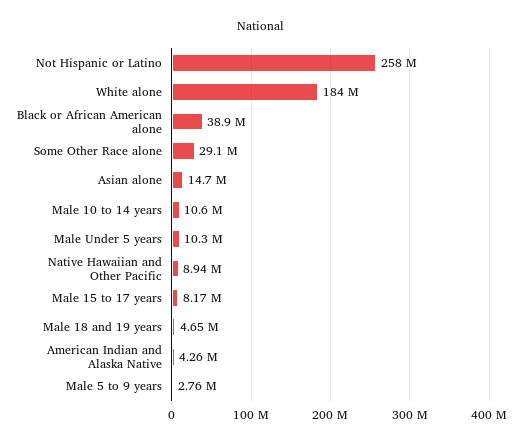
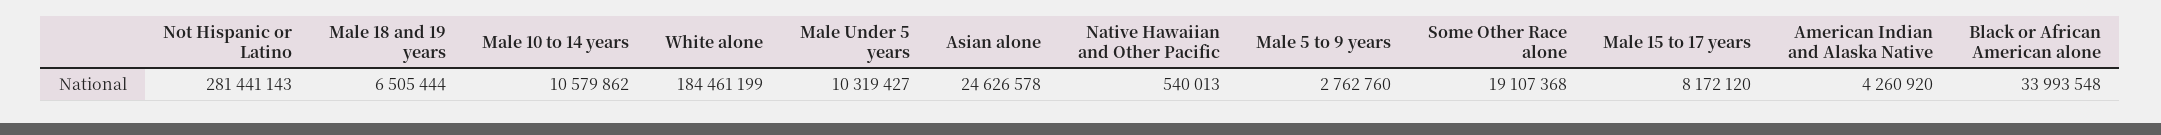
Not Hispanic or Latino: 258000000 -> 281441143
Black or African American alone: 38900000 -> 33993548
Some Other Race alone: 29100000 -> 19107368
Asian alone: 14700000 -> 24626578
Native Hawaiian and Other Pacific: 8940000 -> 540013
Male 18 and 19 years: 4650000 -> 6505444

